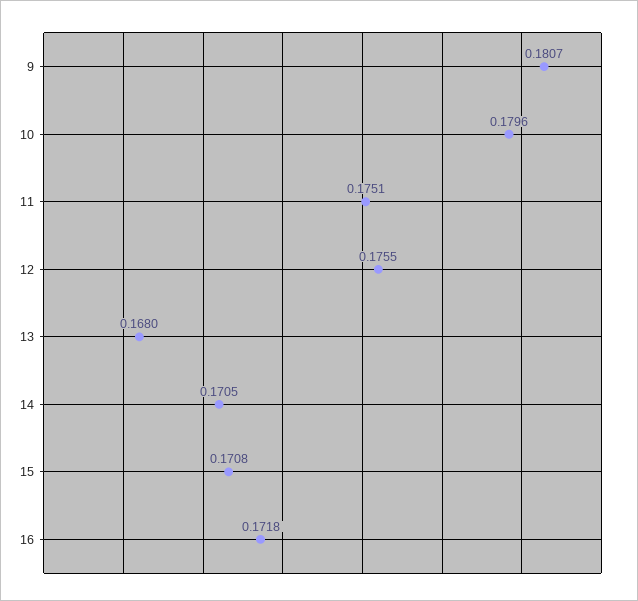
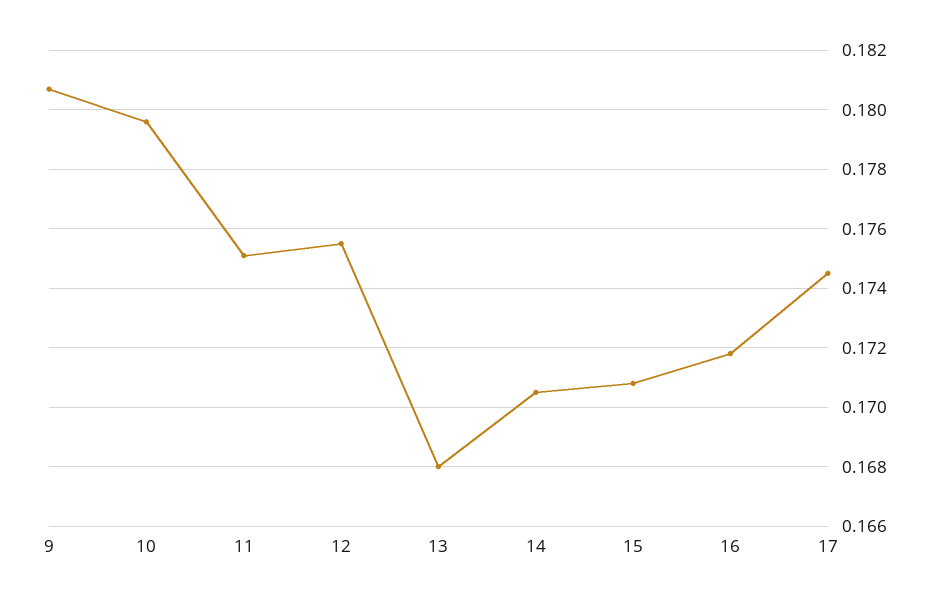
17: none -> 0.1745

